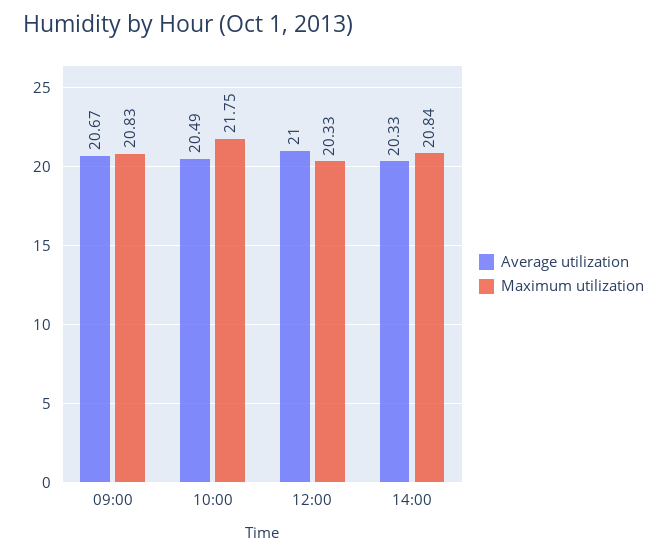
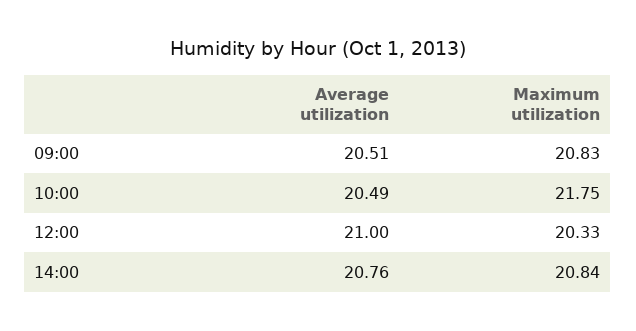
Average utilization, 09:00: 20.67 -> 20.51
Average utilization, 14:00: 20.33 -> 20.76

